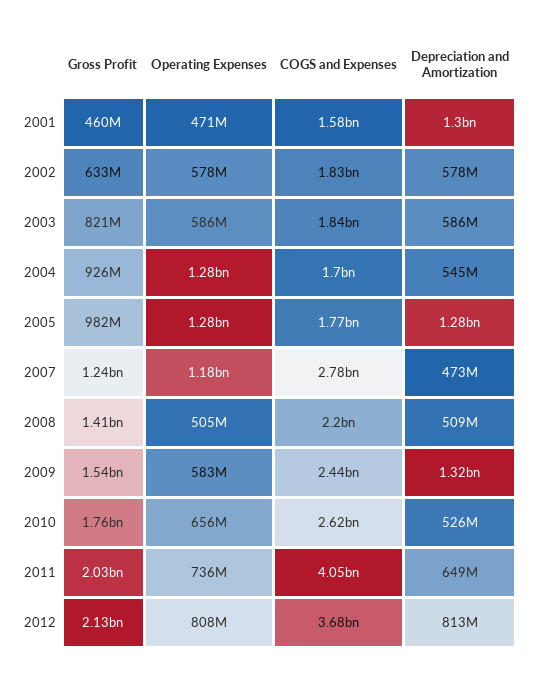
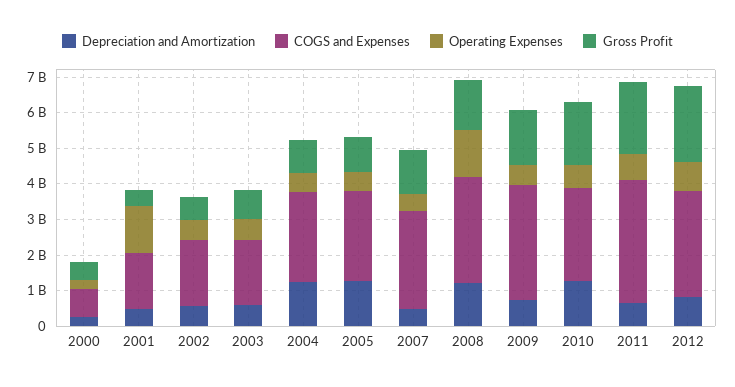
Operating Expenses, 2001: 471000000 -> 1250000000
Depreciation and Amortization, 2001: 1300000000 -> 500000000
Operating Expenses, 2004: 1280000000 -> 500000000
COGS and Expenses, 2004: 1700000000 -> 2500000000
Depreciation and Amortization, 2004: 545000000 -> 1250000000
Operating Expenses, 2005: 1280000000 -> 500000000
COGS and Expenses, 2005: 1770000000 -> 2500000000
Operating Expenses, 2007: 1180000000 -> 500000000
Operating Expenses, 2008: 505000000 -> 1250000000
COGS and Expenses, 2008: 2200000000 -> 3000000000
Depreciation and Amortization, 2008: 509000000 -> 1250000000
COGS and Expenses, 2009: 2440000000 -> 3250000000
Depreciation and Amortization, 2009: 1320000000 -> 750000000
Depreciation and Amortization, 2010: 526000000 -> 1250000000
COGS and Expenses, 2011: 4050000000 -> 3500000000
COGS and Expenses, 2012: 3680000000 -> 3000000000
Depreciation and Amortization, 2000: none -> 250000000
COGS and Expenses, 2000: none -> 750000000
Operating Expenses, 2000: none -> 250000000
Gross Profit, 2000: none -> 500000000

